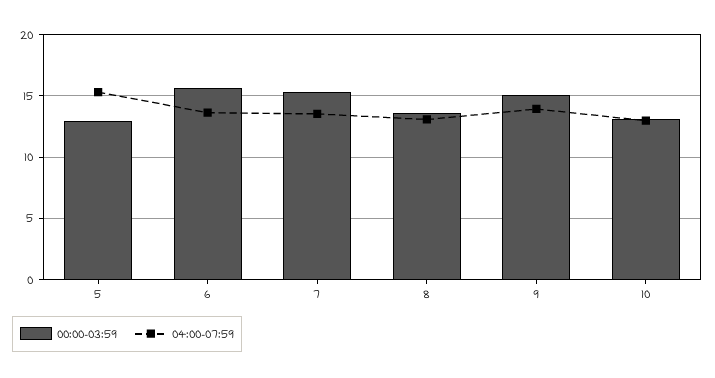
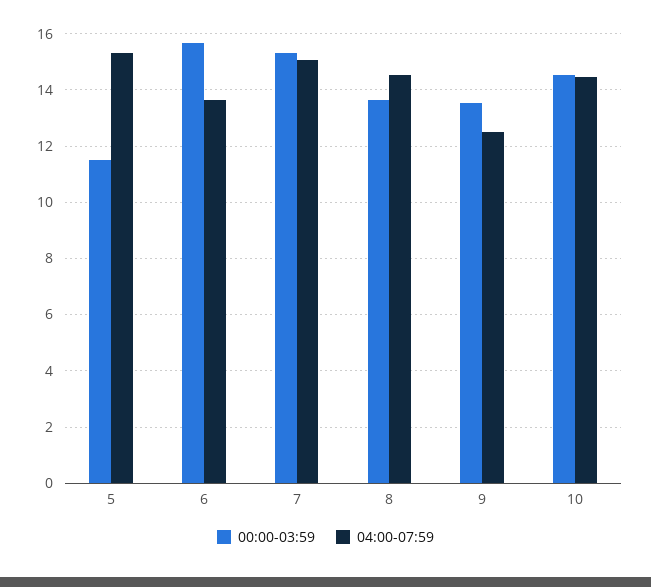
00:00-03:59, 5: 13 -> 11.5
04:00-07:59, 7: 13.5 -> 15
04:00-07:59, 8: 13 -> 14.5
00:00-03:59, 9: 15 -> 13.5
04:00-07:59, 9: 14 -> 12.5
00:00-03:59, 10: 13 -> 14.5
04:00-07:59, 10: 13 -> 14.5

